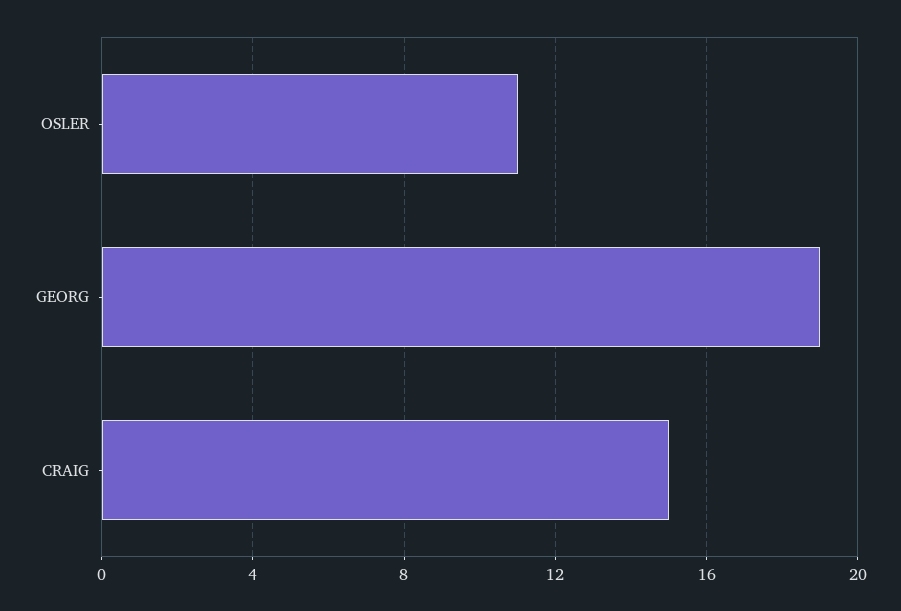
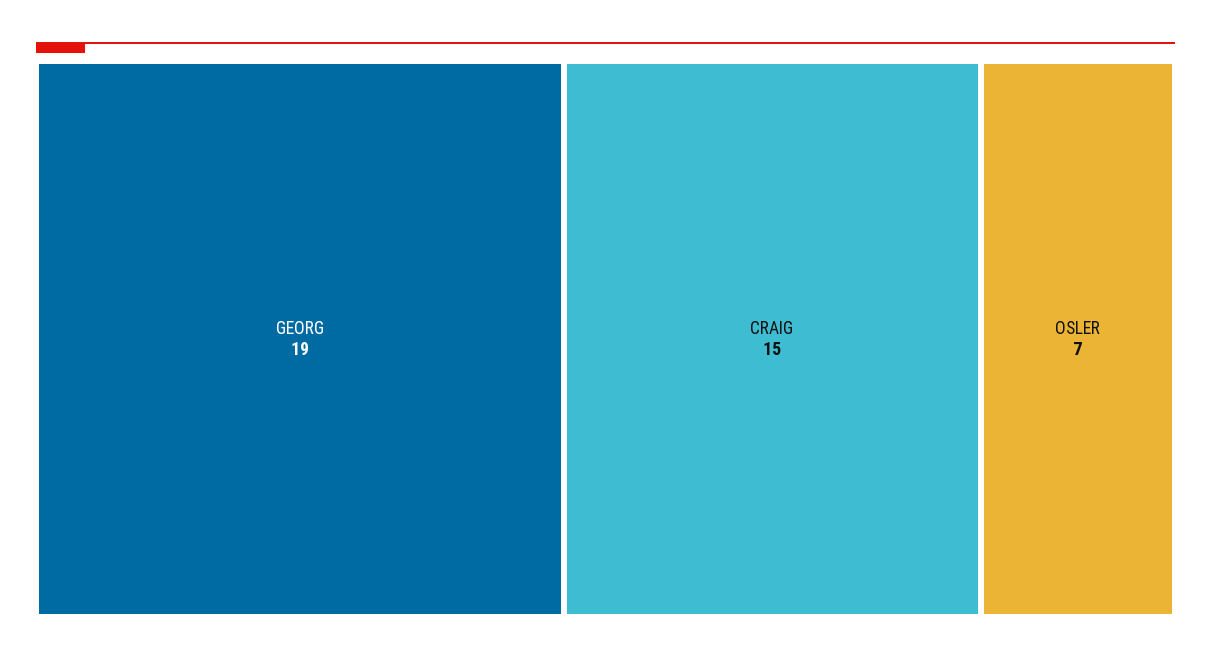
OSLER: 11 -> 7

